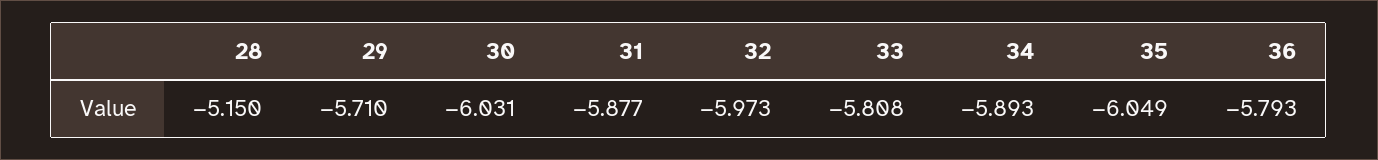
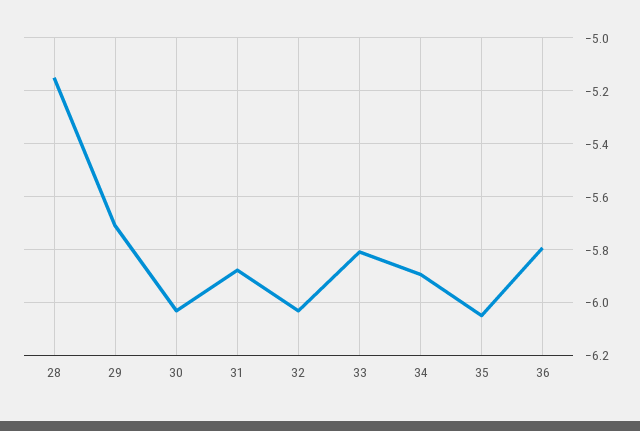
32: -5.973 -> -6.025

